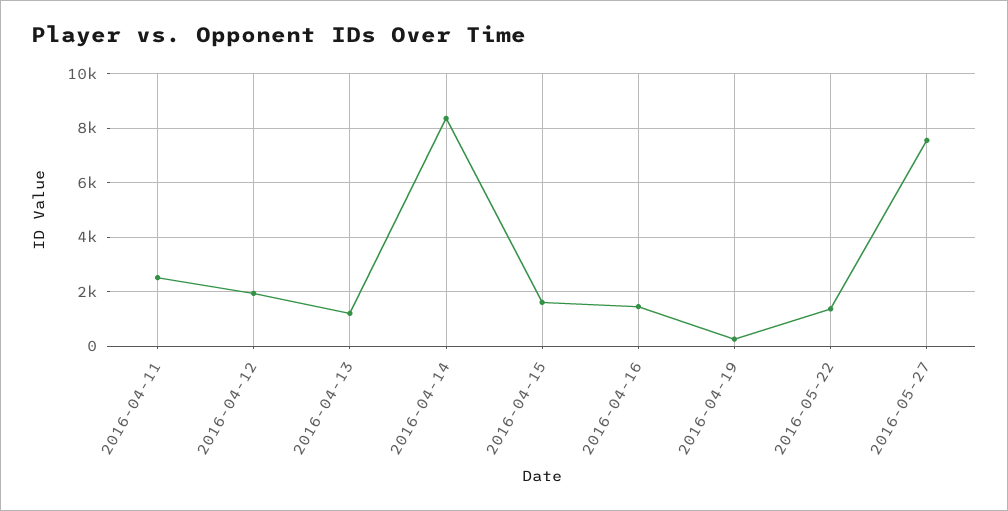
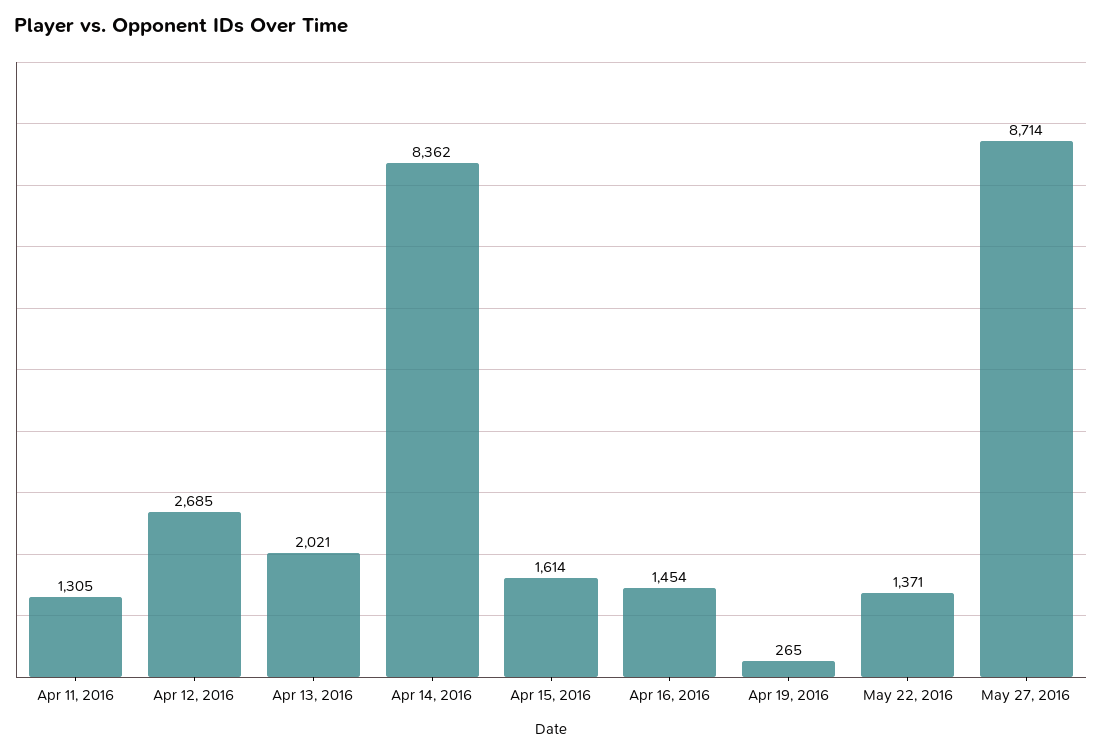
2016-04-11: 2500 -> 1305
2016-04-12: 2000 -> 2685
2016-04-13: 1250 -> 2021
2016-05-27: 7500 -> 8714

